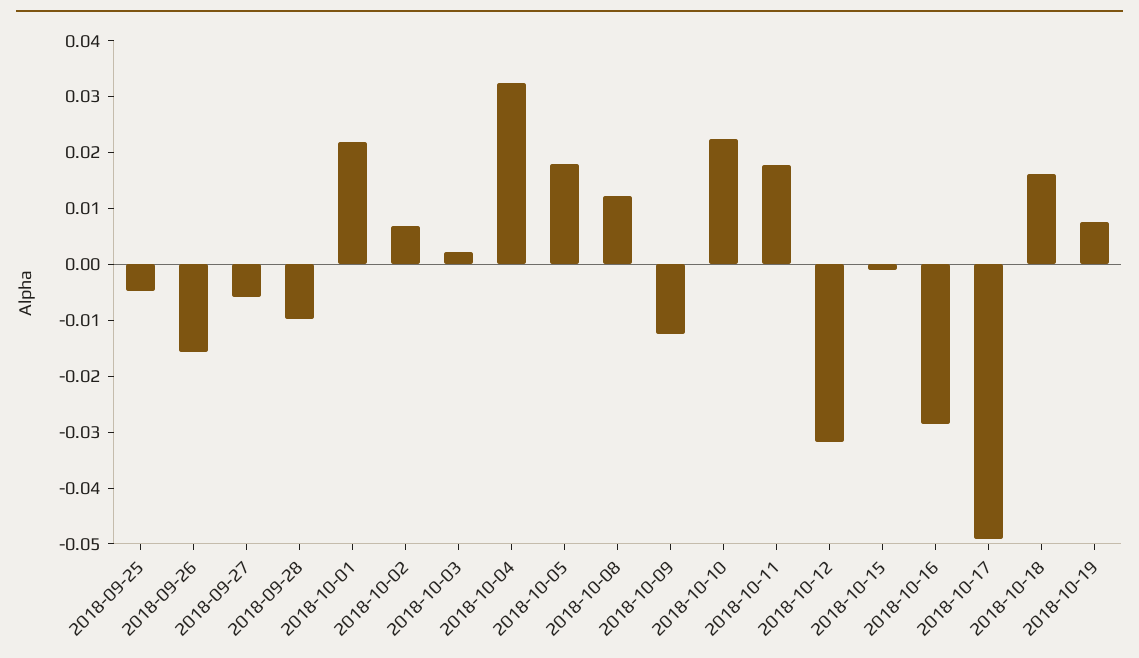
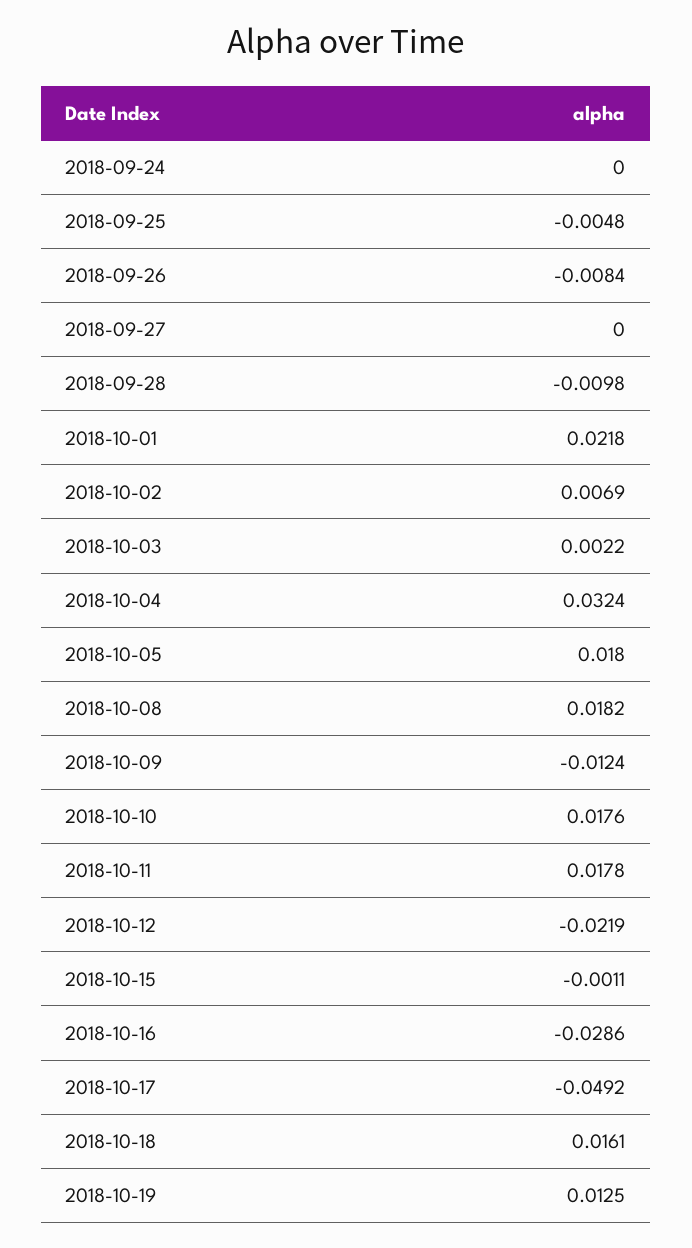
2018-09-26: -0.016 -> -0.0084
2018-09-27: -0.006 -> 0
2018-10-08: 0.012 -> 0.0182
2018-10-10: 0.022 -> 0.0176
2018-10-12: -0.032 -> -0.0219
2018-10-19: 0.008 -> 0.0125
2018-09-24: none -> 0

